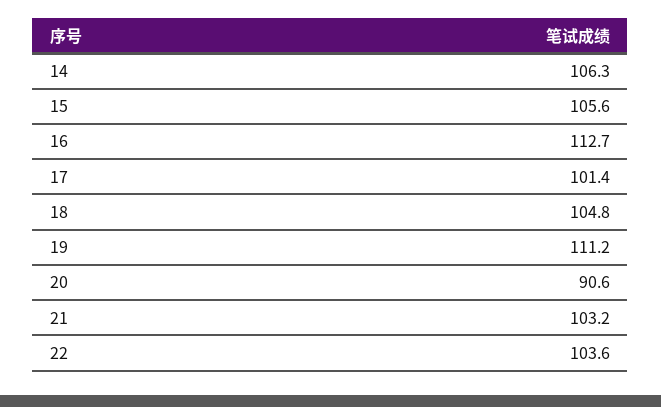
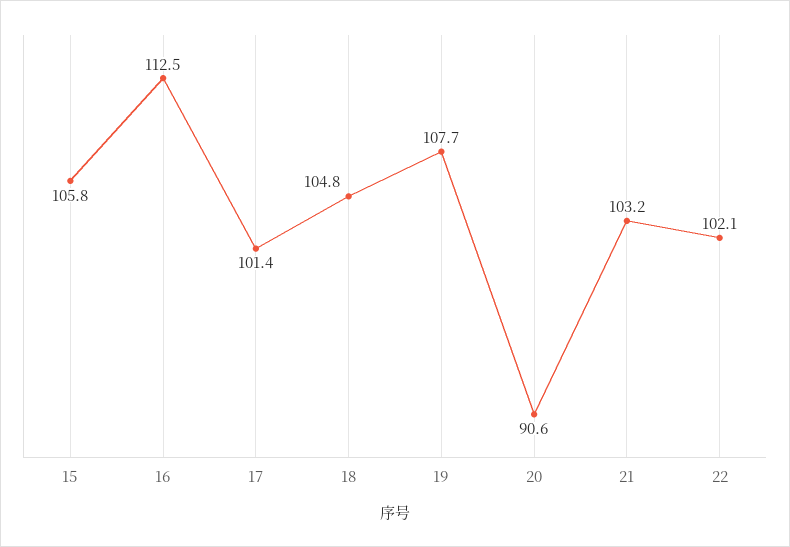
14: 106.3 -> none
15: 105.6 -> 105.8
16: 112.7 -> 112.5
19: 111.2 -> 107.7
22: 103.6 -> 102.1

